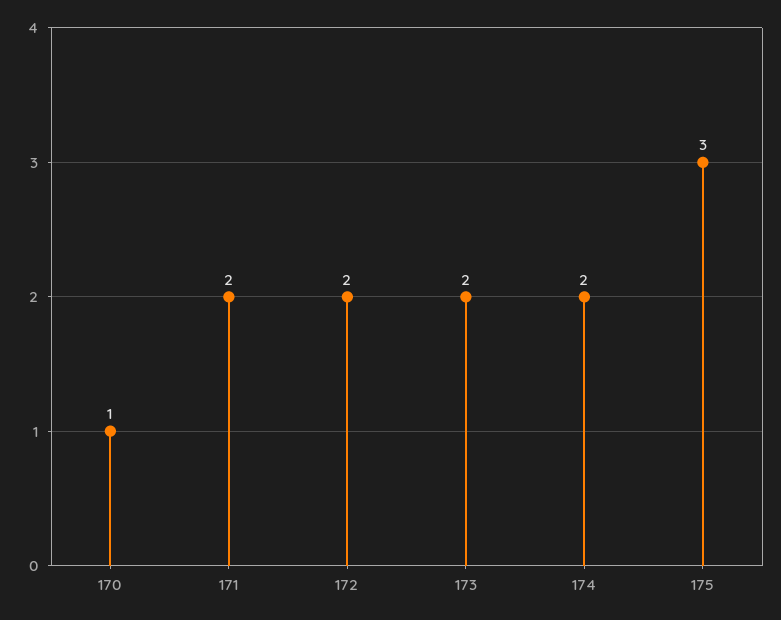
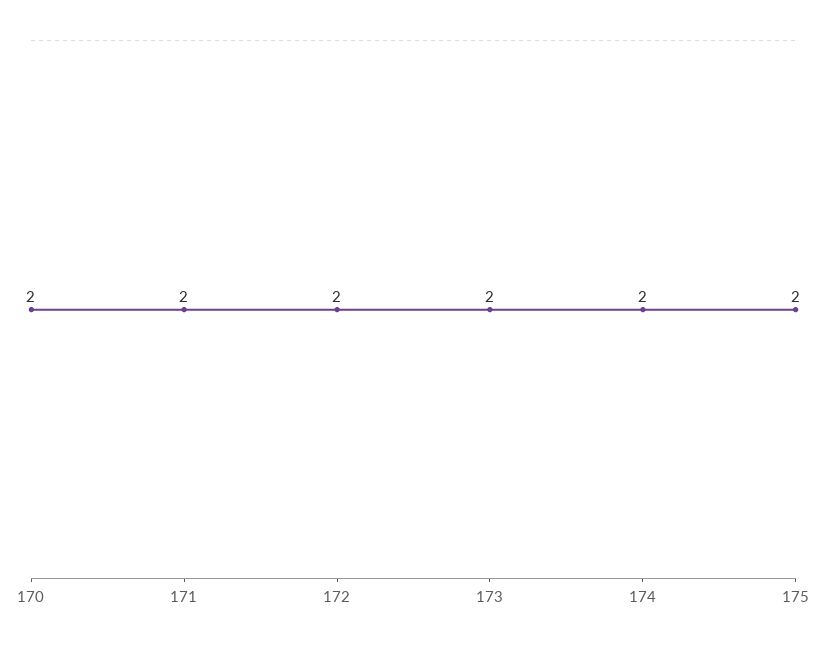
170: 1 -> 2
175: 3 -> 2

